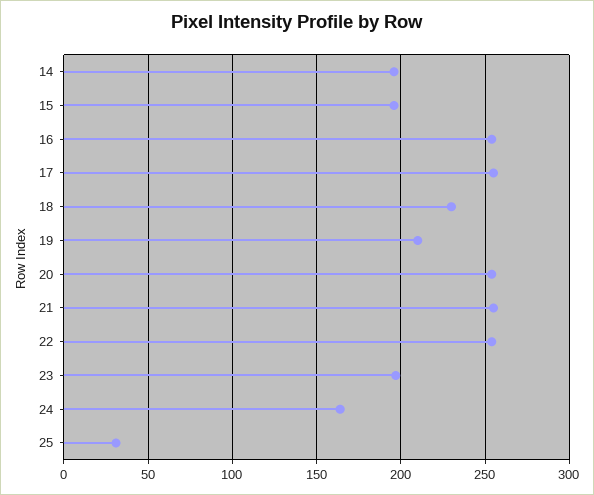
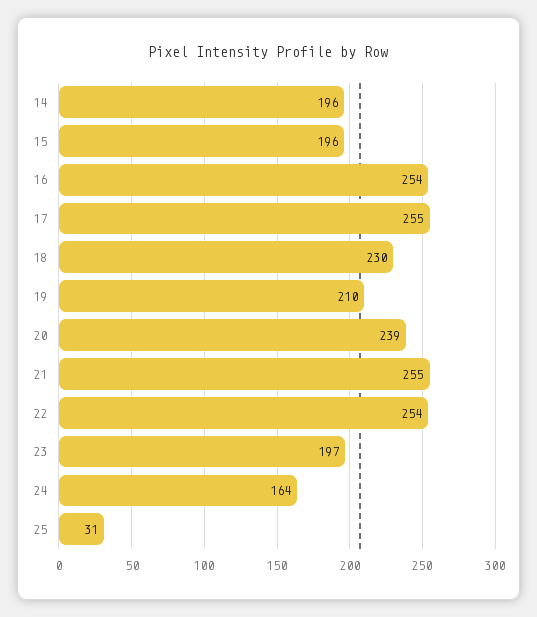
20: 255 -> 239

